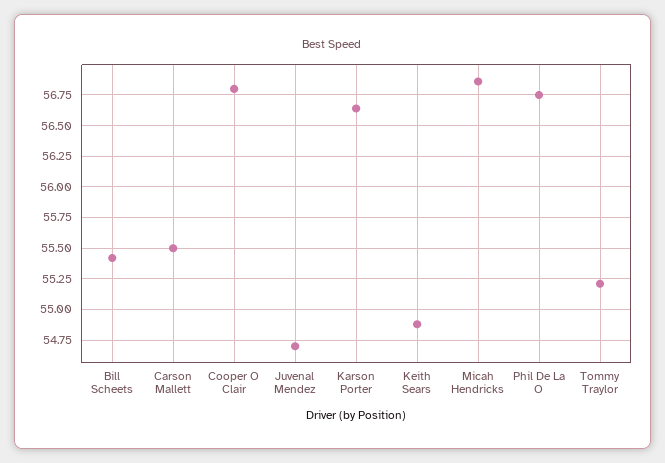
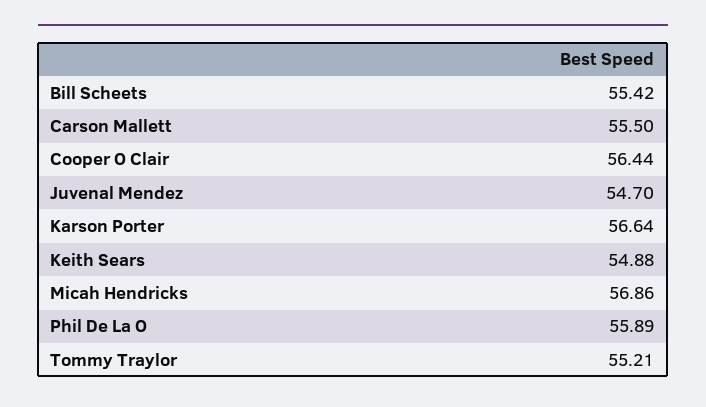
Cooper O Clair: 56.8 -> 56.44
Phil De La O: 56.75 -> 55.89

